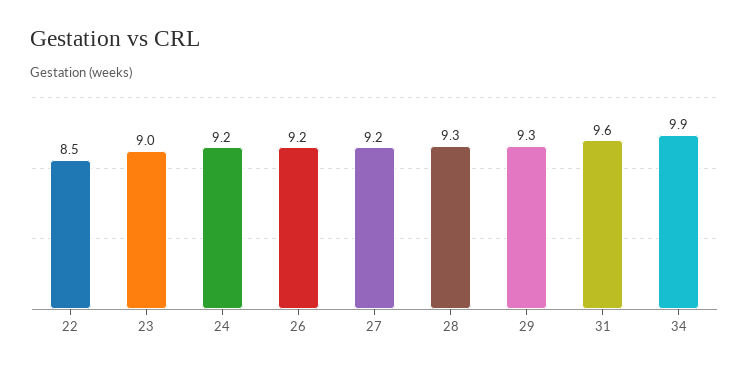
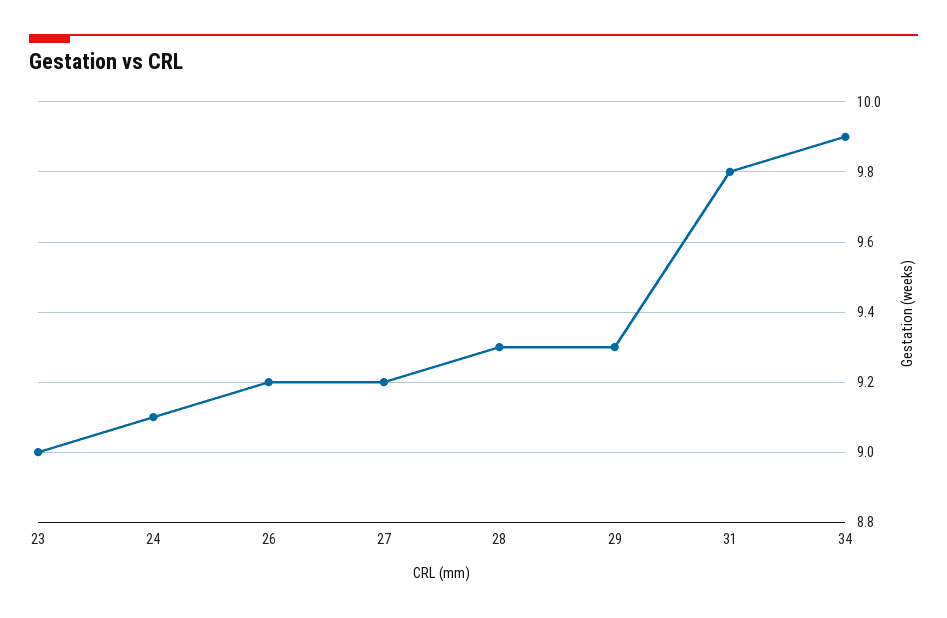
22: 8.5 -> none
24: 9.2 -> 9.1
31: 9.6 -> 9.8

